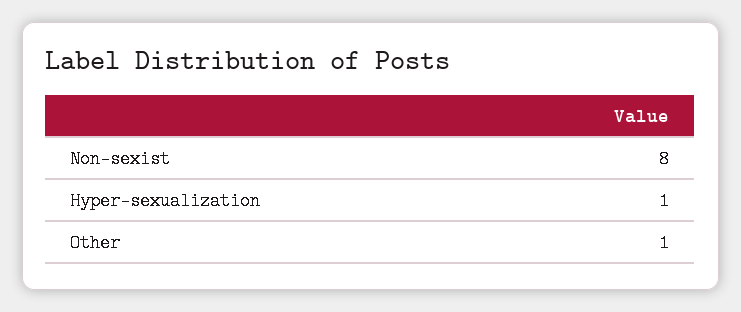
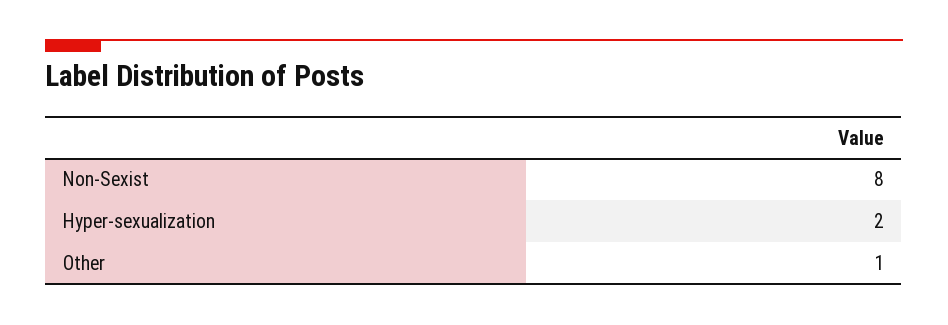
Hyper-sexualization: 1 -> 2

